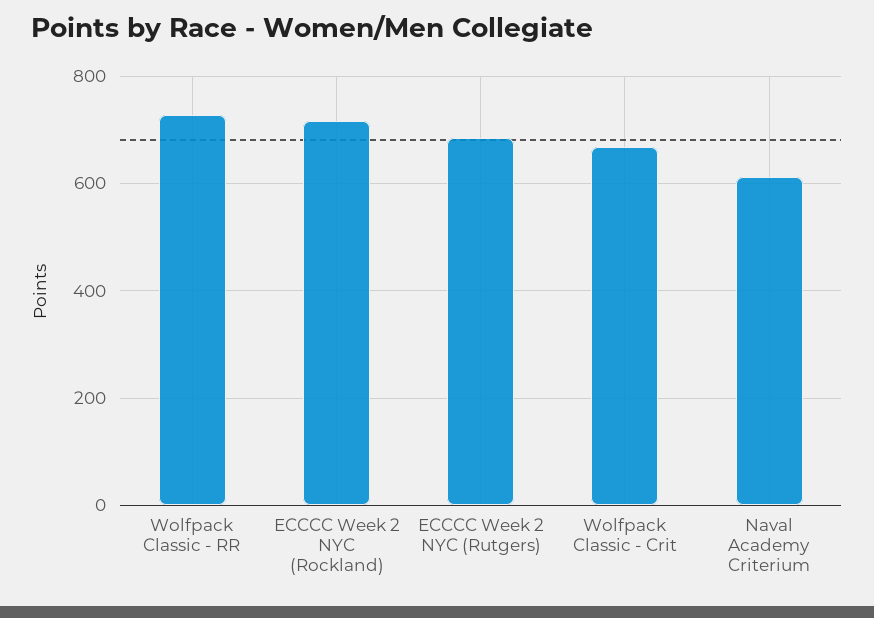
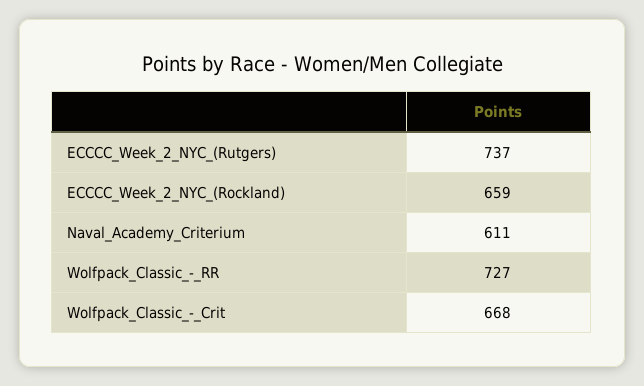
ECCCC Week 2 NYC (Rockland): 720 -> 659
ECCCC Week 2 NYC (Rutgers): 680 -> 737

